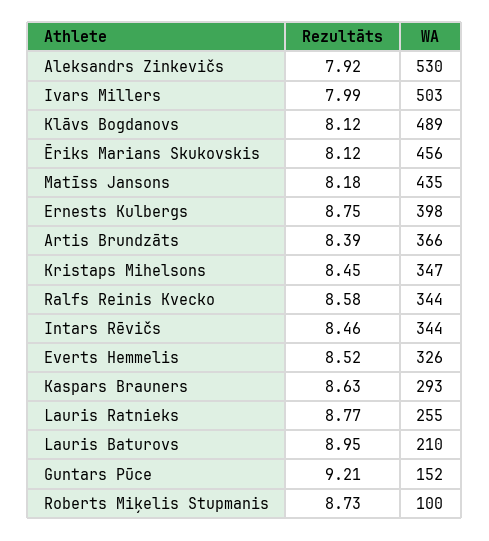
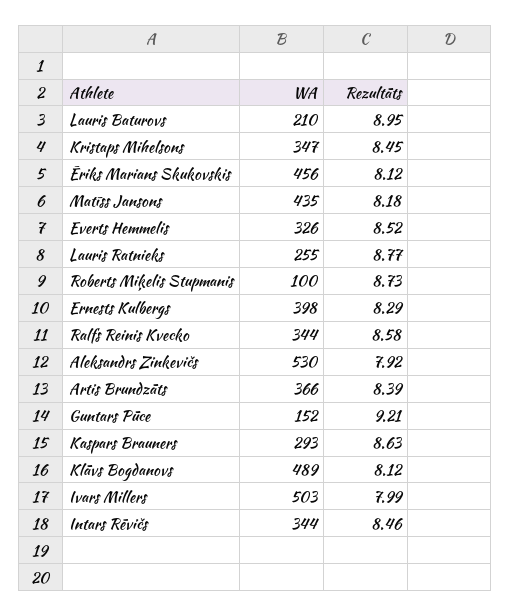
Rezultāts, Ernests Kulbergs: 8.75 -> 8.29

